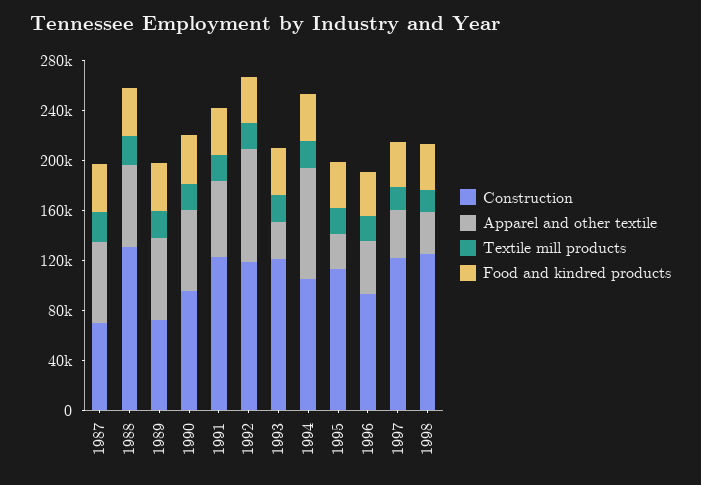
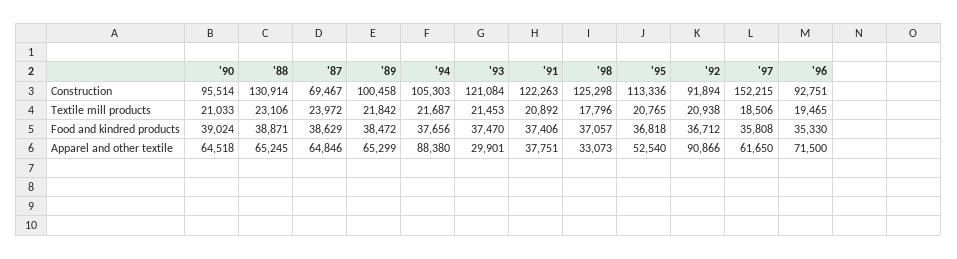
Construction, 1989: 70000 -> 100458
Apparel and other textile, 1991: 60000 -> 37751
Construction, 1992: 120000 -> 91894
Apparel and other textile, 1995: 30000 -> 52540
Apparel and other textile, 1996: 40000 -> 71500
Construction, 1997: 120000 -> 152215
Apparel and other textile, 1997: 40000 -> 61650

